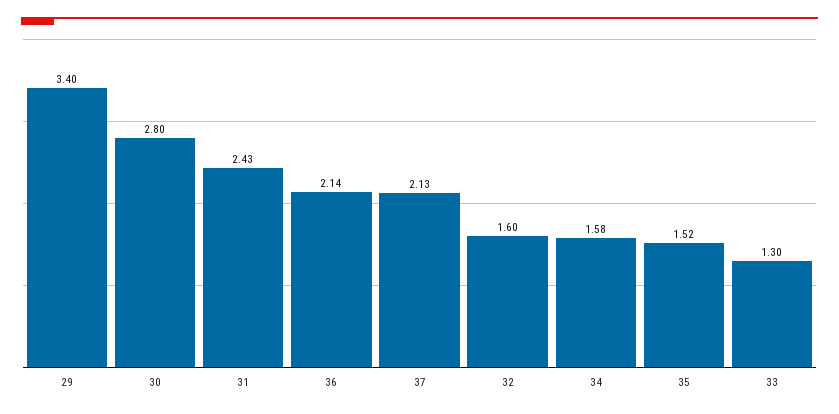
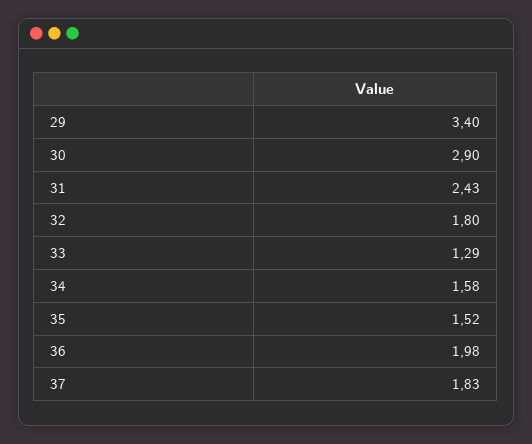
30: 2.8 -> 2.9
36: 2.14 -> 1.98
37: 2.13 -> 1.83
32: 1.6 -> 1.8
33: 1.3 -> 1.29

